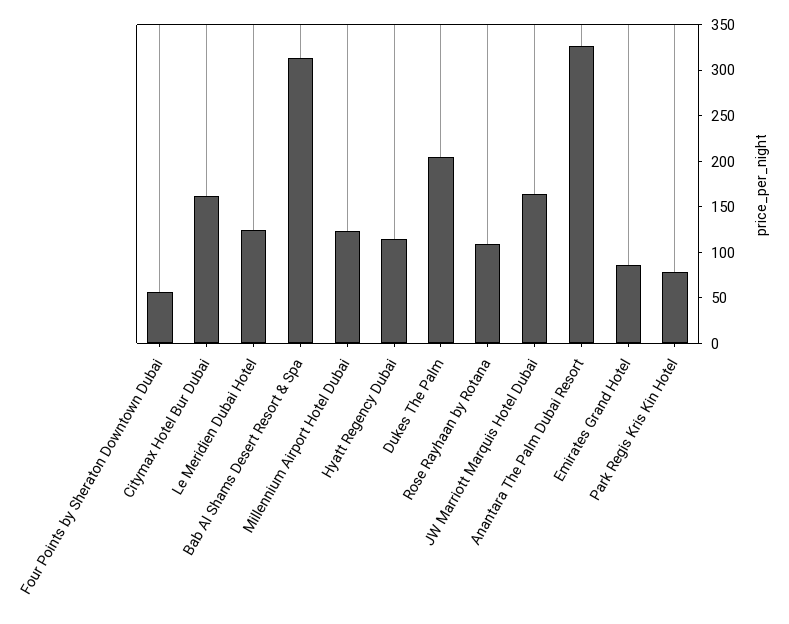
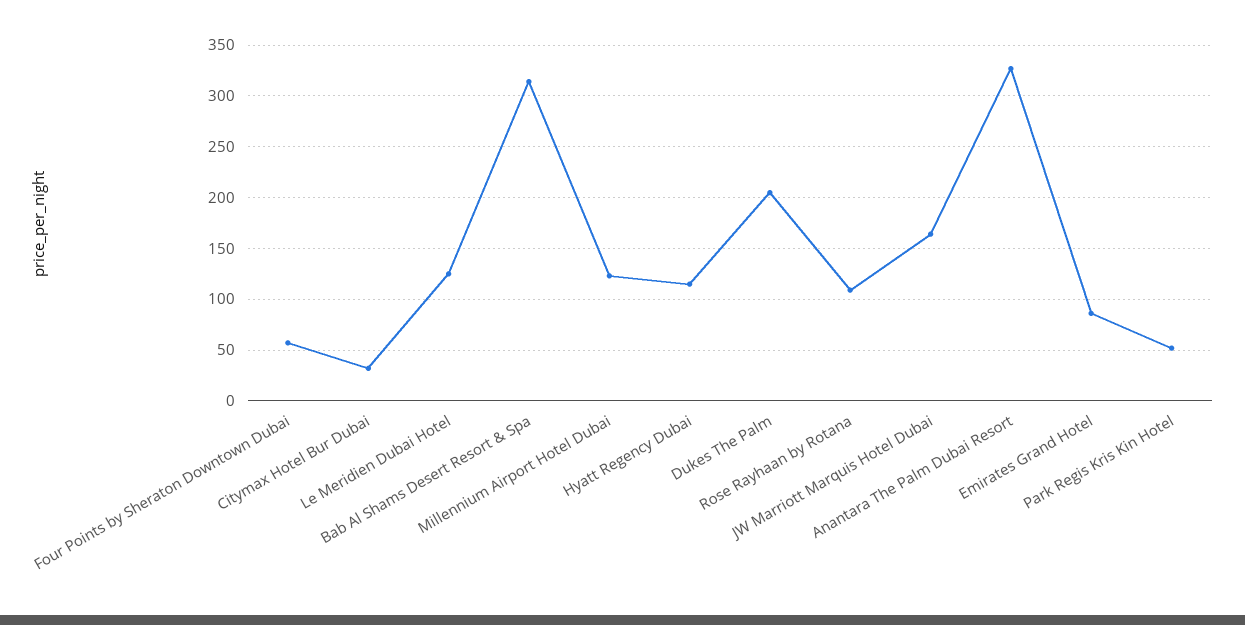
Citymax Hotel Bur Dubai: 160 -> 30
Park Regis Kris Kin Hotel: 80 -> 50

